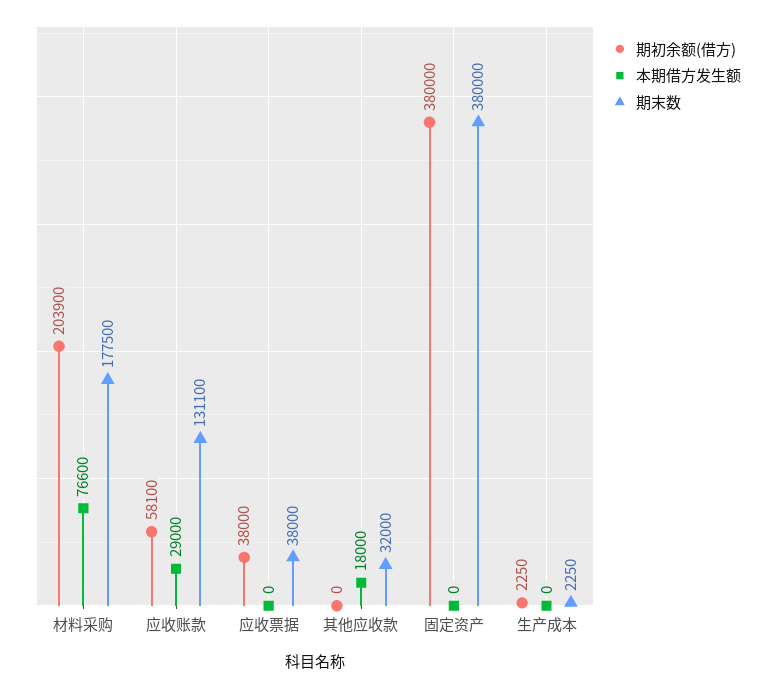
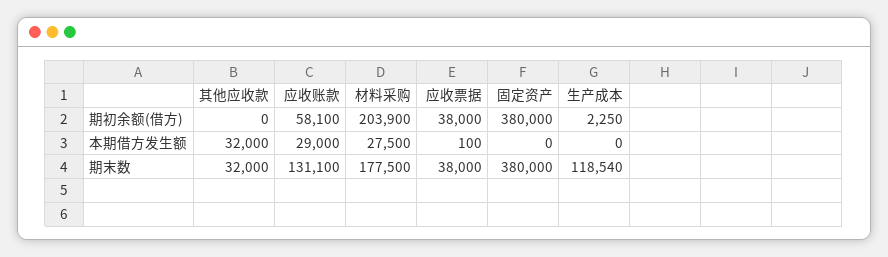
本期借方发生额, 材料采购: 76600 -> 27500
本期借方发生额, 应收票据: 0 -> 100
本期借方发生额, 其他应收款: 18000 -> 32000
期末数, 生产成本: 2250 -> 118540

